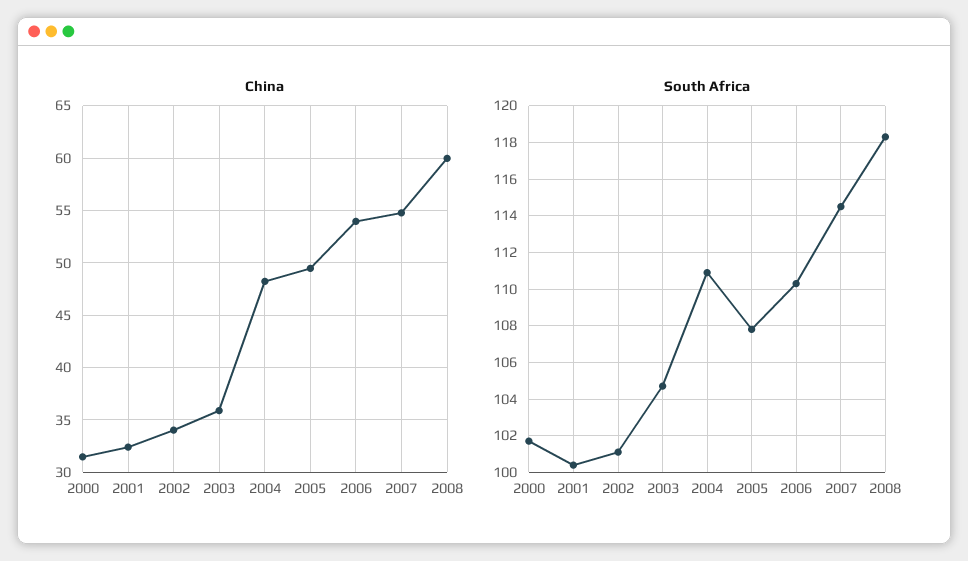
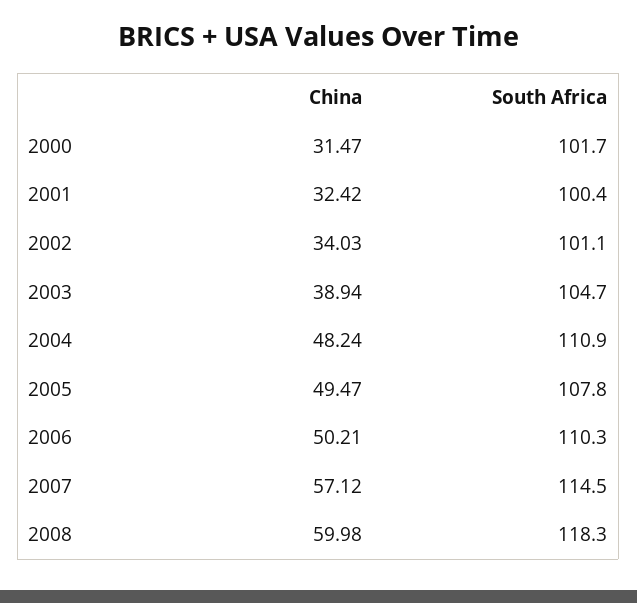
China, 2003: 36 -> 38.94
China, 2006: 54 -> 50.21
China, 2007: 55 -> 57.12

